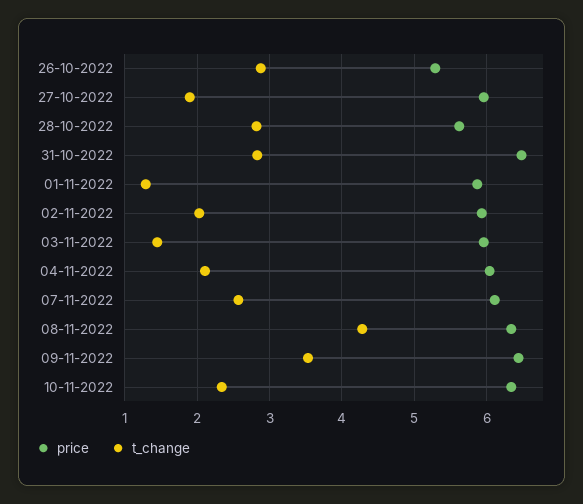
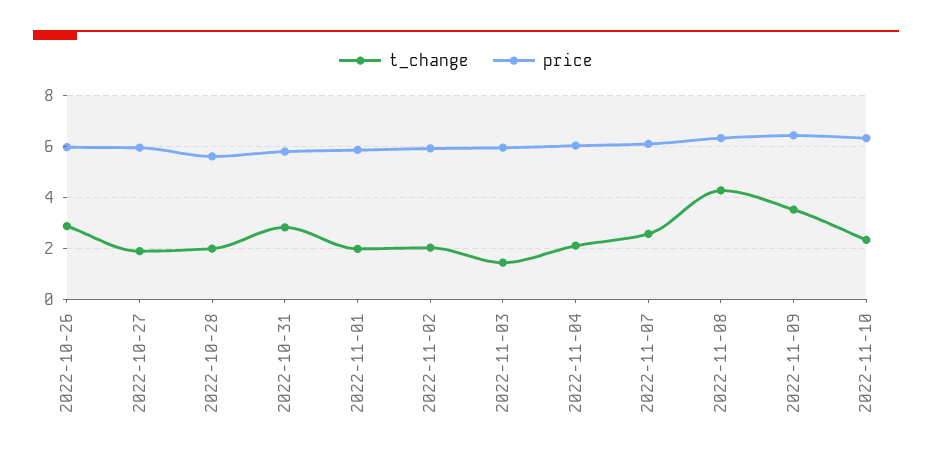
price, 26-10-2022: 5.3 -> 6
t_change, 28-10-2022: 2.8 -> 2
price, 31-10-2022: 6.5 -> 5.75
t_change, 01-11-2022: 1.3 -> 2

